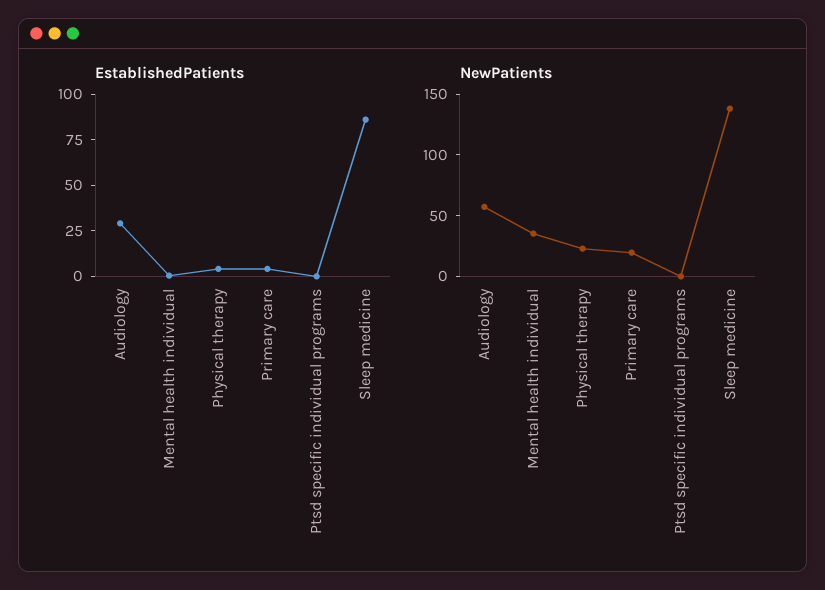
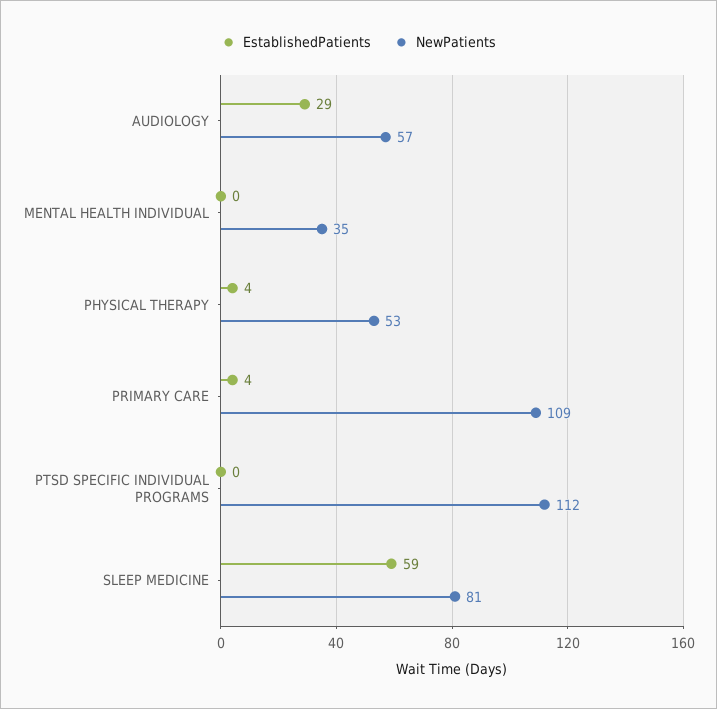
EstablishedPatients, Sleep medicine: 85 -> 59
NewPatients, Physical therapy: 20 -> 53
NewPatients, Primary care: 20 -> 109
NewPatients, Ptsd specific individual programs: 0 -> 112
NewPatients, Sleep medicine: 140 -> 81

